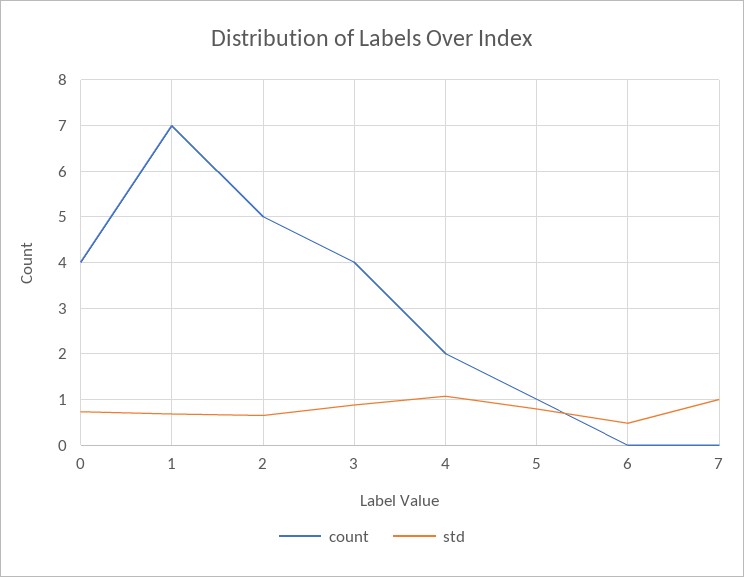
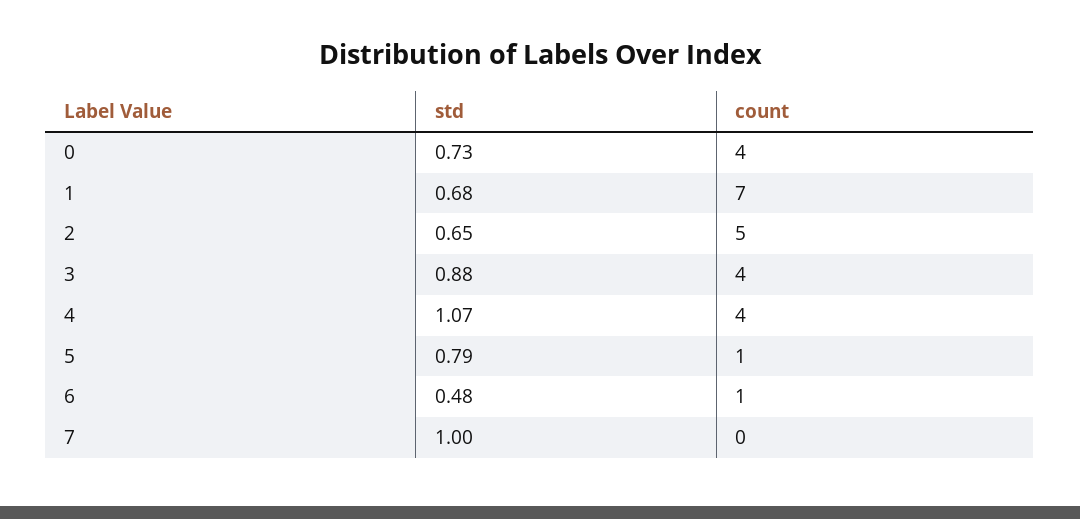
count, 4: 2 -> 4
count, 6: 0 -> 1

